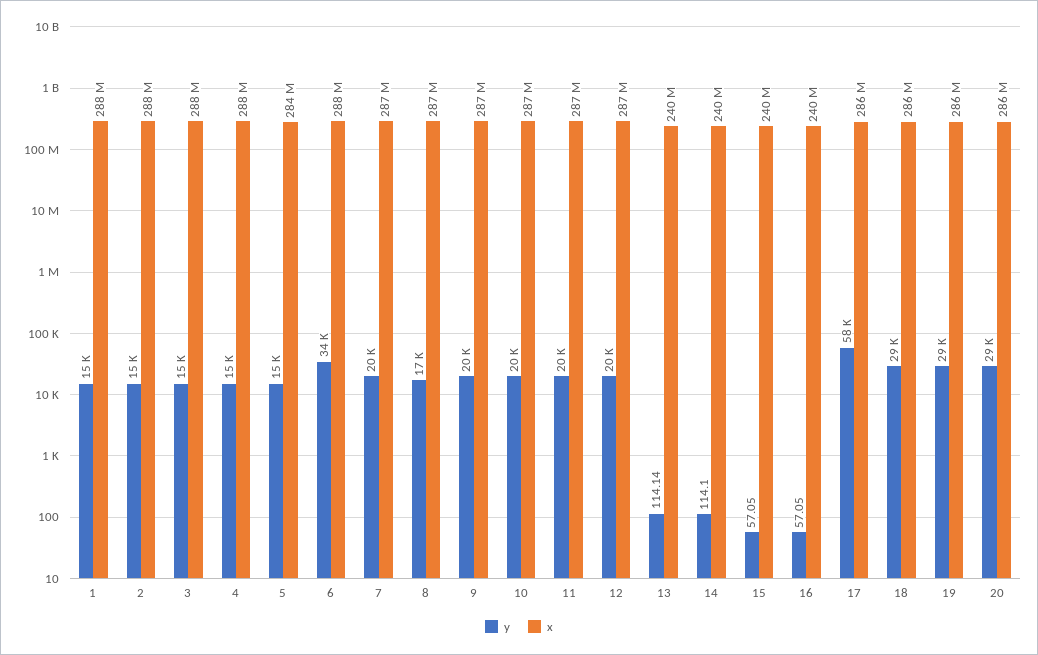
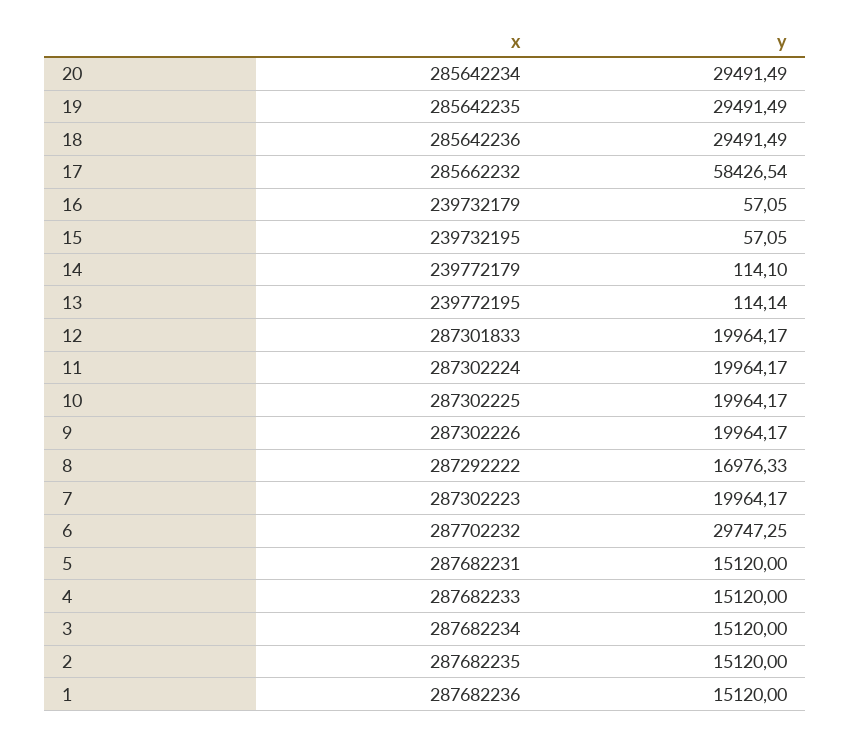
x, 5: 284000000 -> 287682231
y, 6: 34000 -> 29747.25

